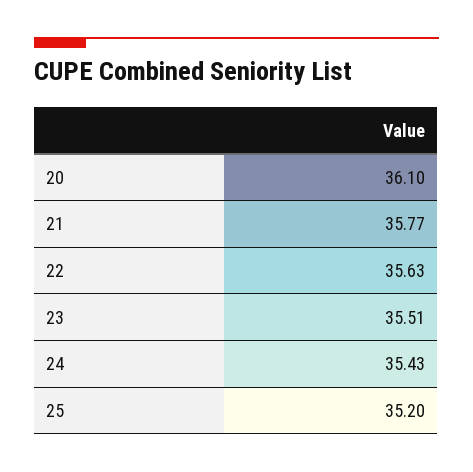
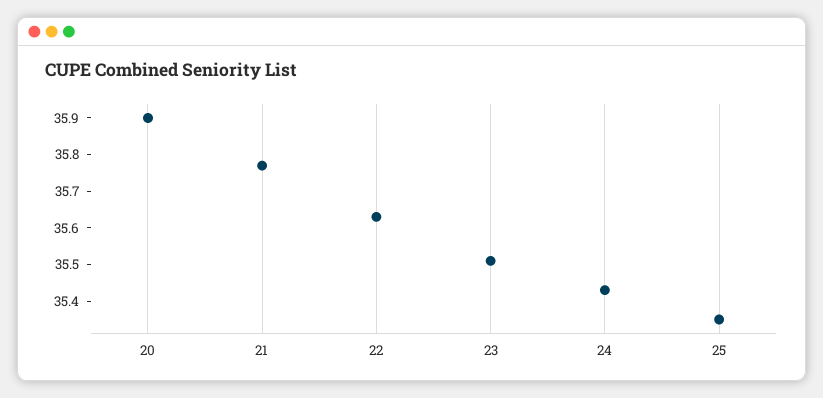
20: 36.1 -> 35.9
25: 35.2 -> 35.35

